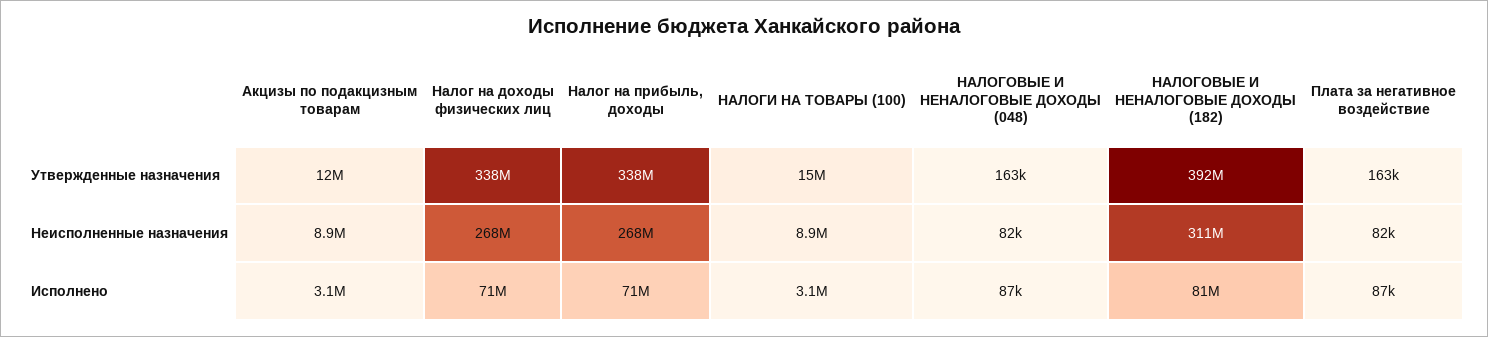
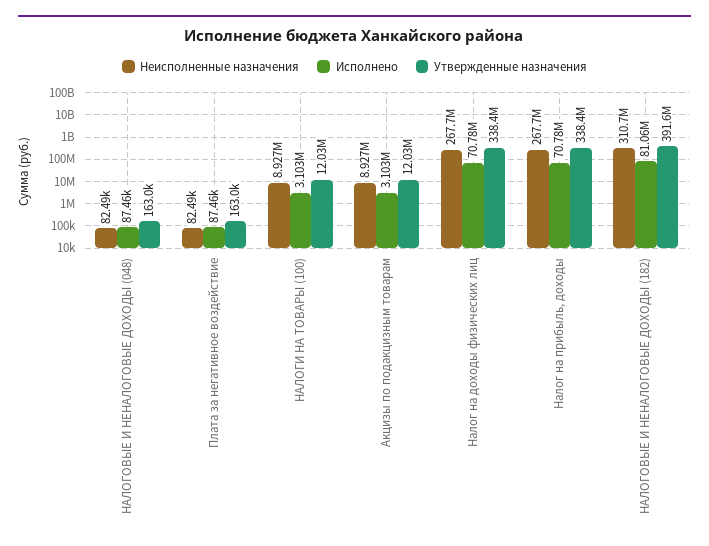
Утвержденные назначения, НАЛОГИ НА ТОВАРЫ (100): 15000000 -> 12030000

